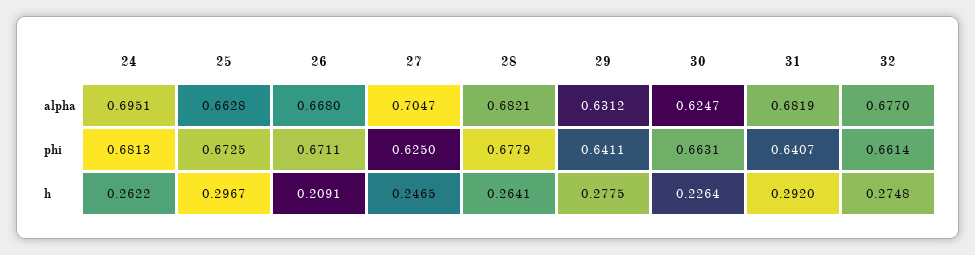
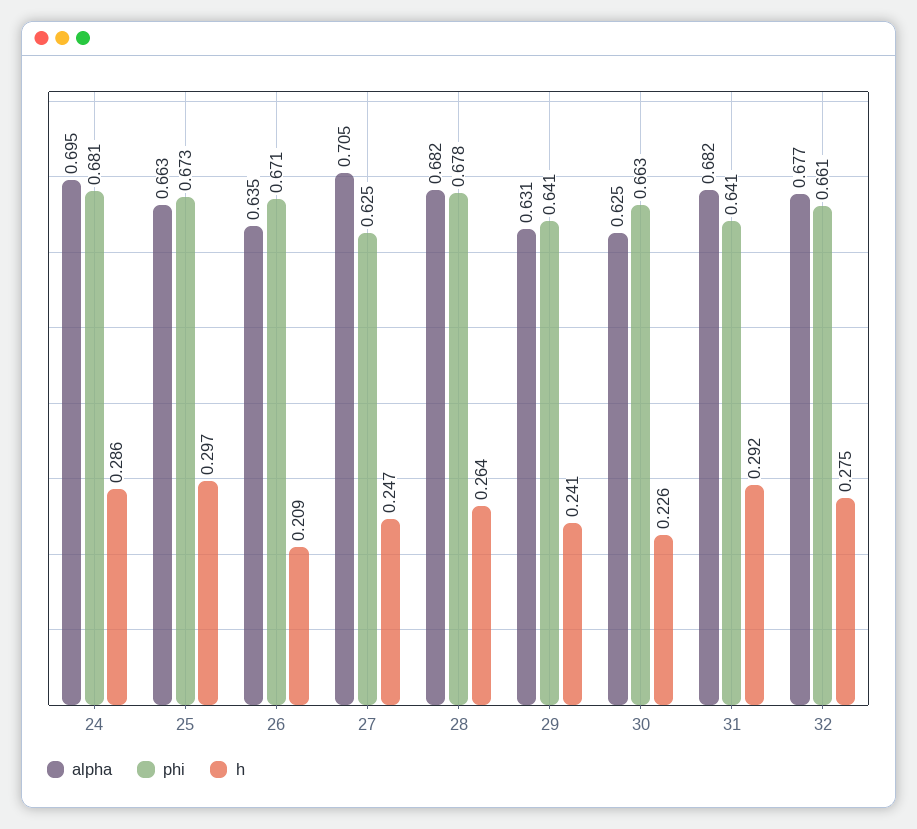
alpha, 26: 0.668 -> 0.635
h, 24: 0.2622 -> 0.286
h, 29: 0.2775 -> 0.241

